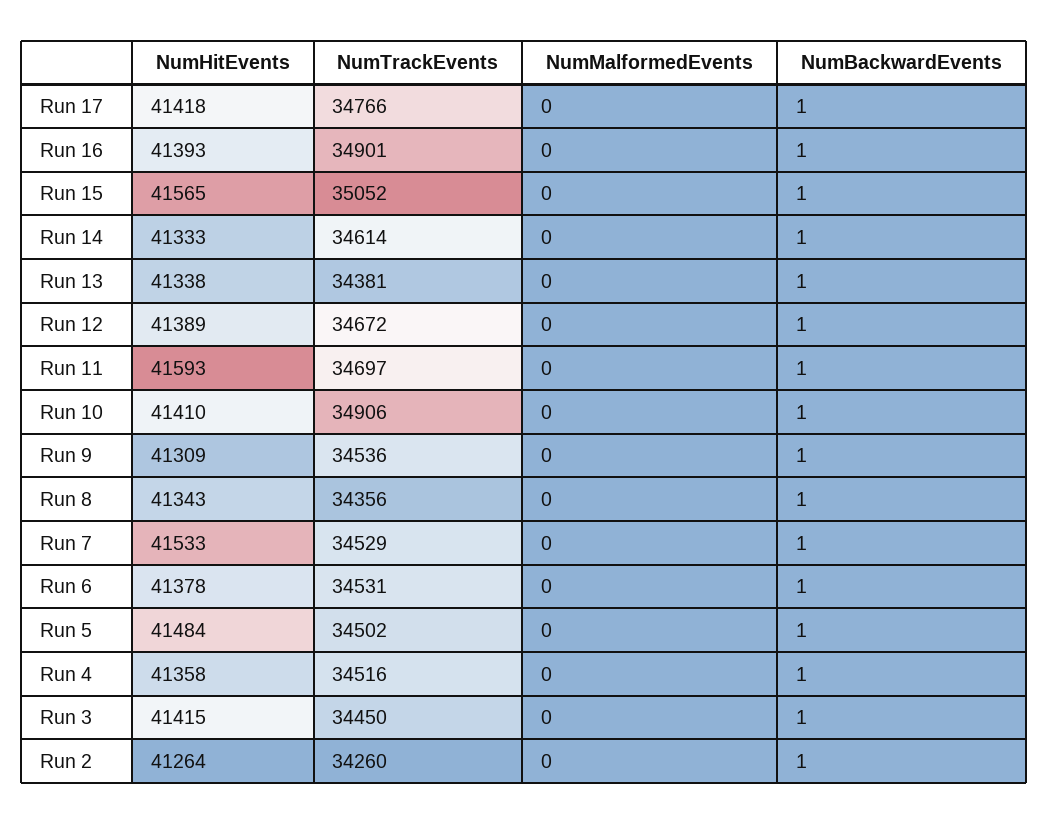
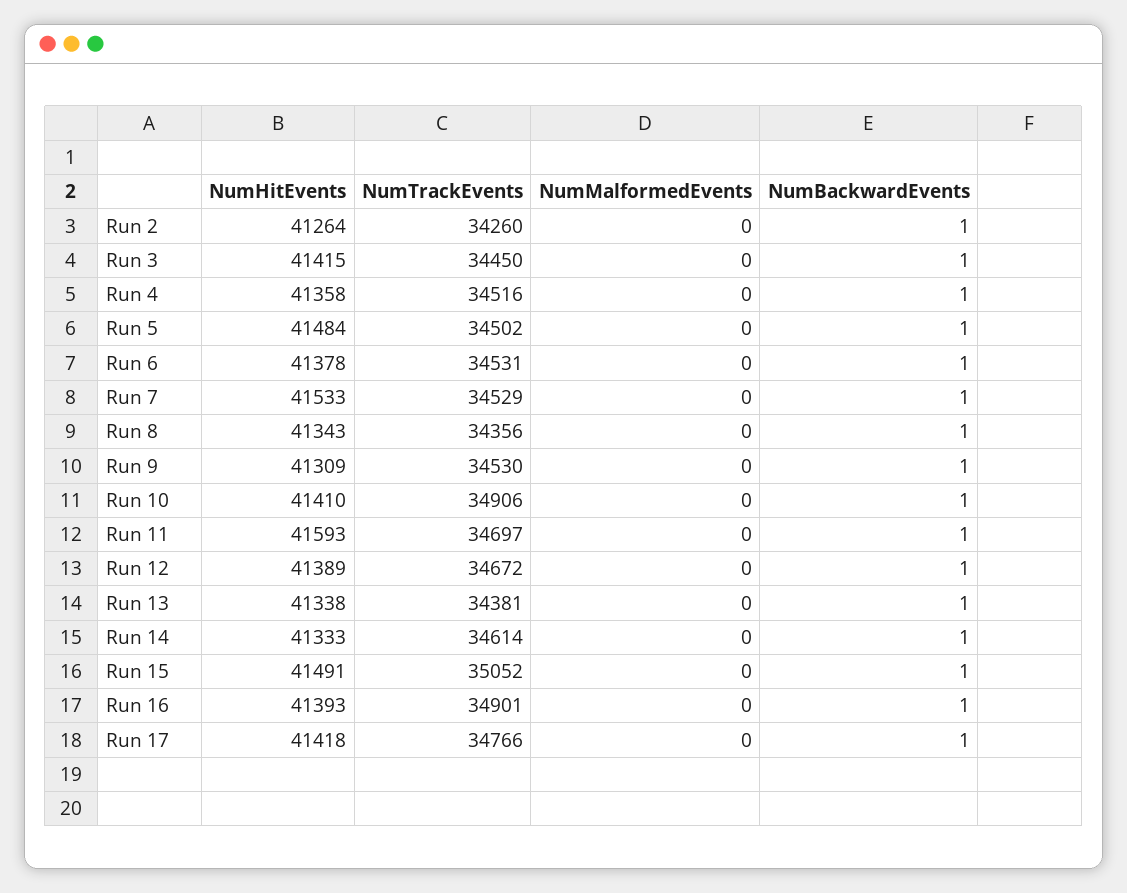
NumHitEvents, Run 15: 41565 -> 41491
NumTrackEvents, Run 9: 34536 -> 34530

